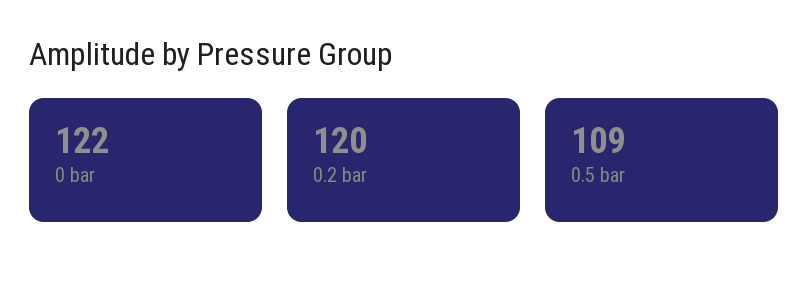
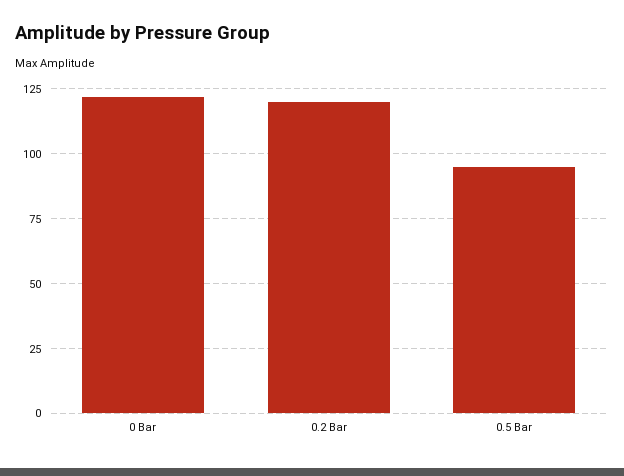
0.5 bar: 109 -> 95

